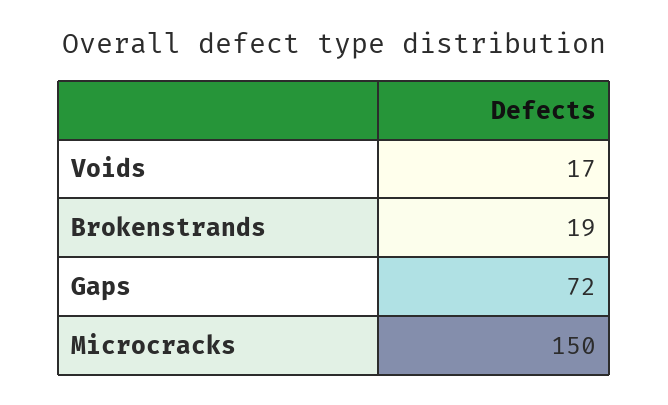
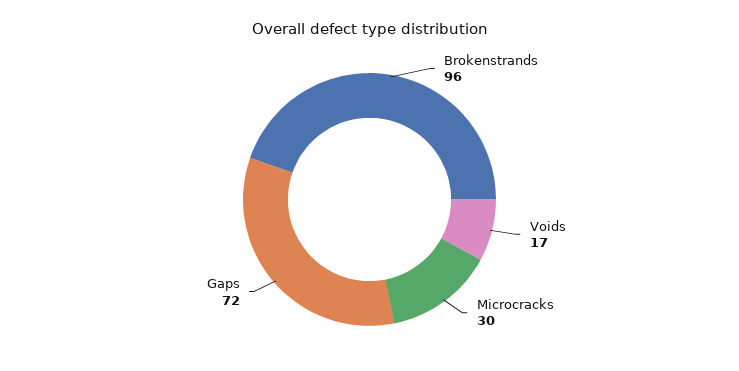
Brokenstrands: 19 -> 96
Microcracks: 150 -> 30

